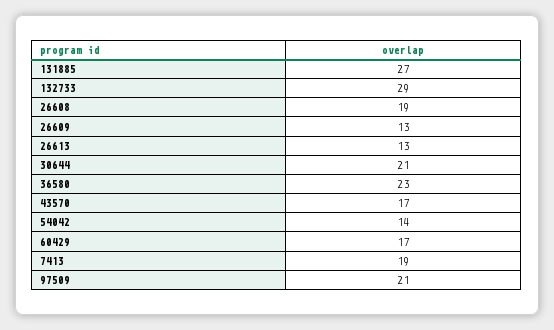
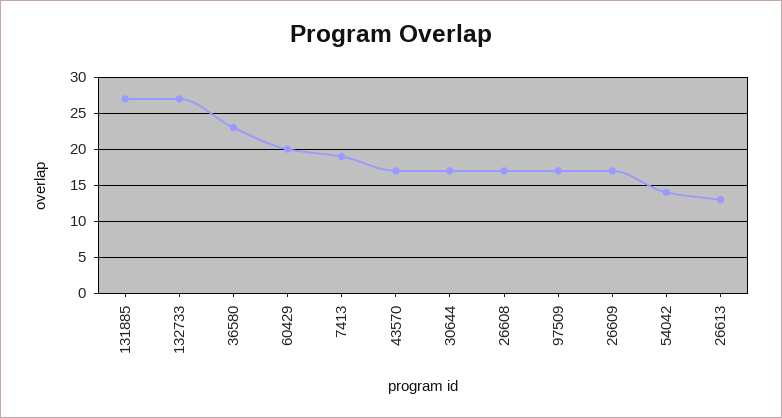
132733: 29 -> 27
26608: 19 -> 17
26609: 13 -> 17
30644: 21 -> 17
60429: 17 -> 20
97509: 21 -> 17

